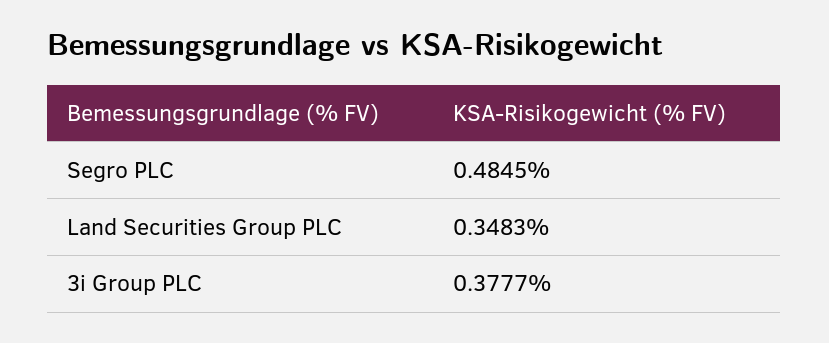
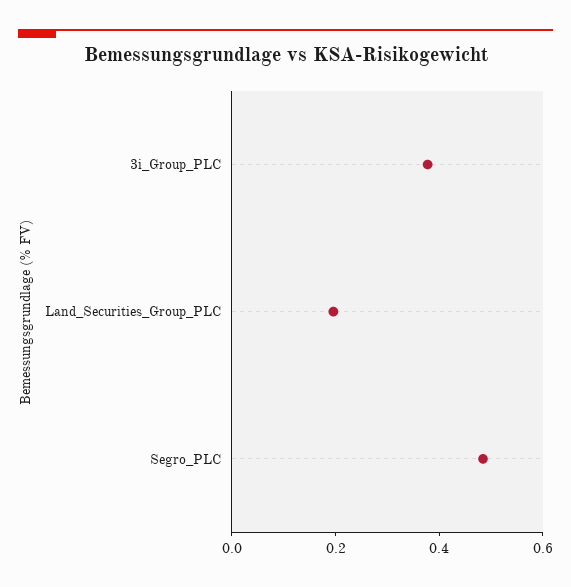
Land Securities Group PLC: 0.3483 -> 0.2

